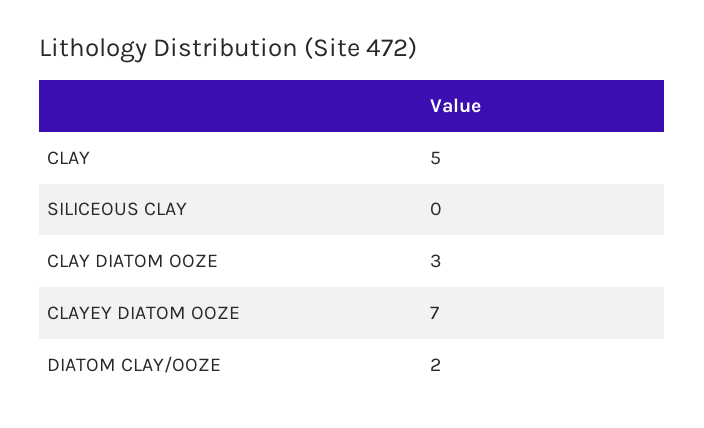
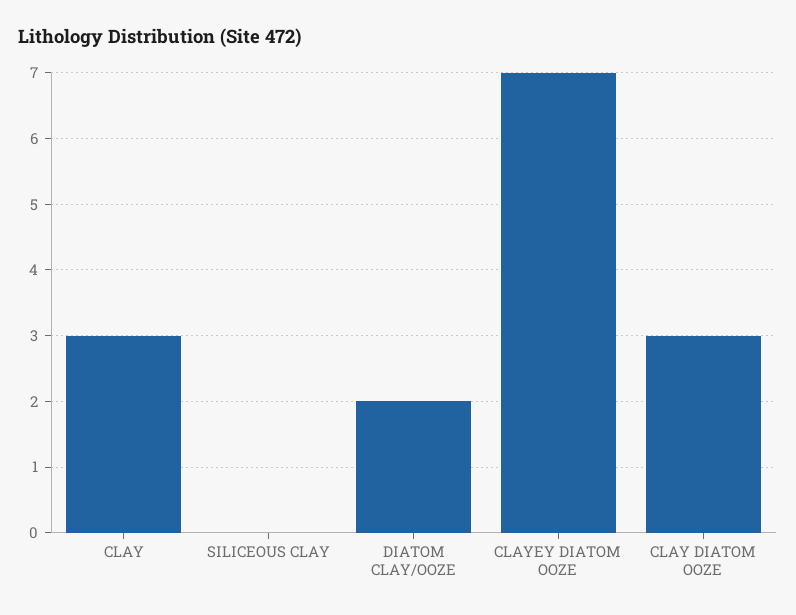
CLAY: 5 -> 3

